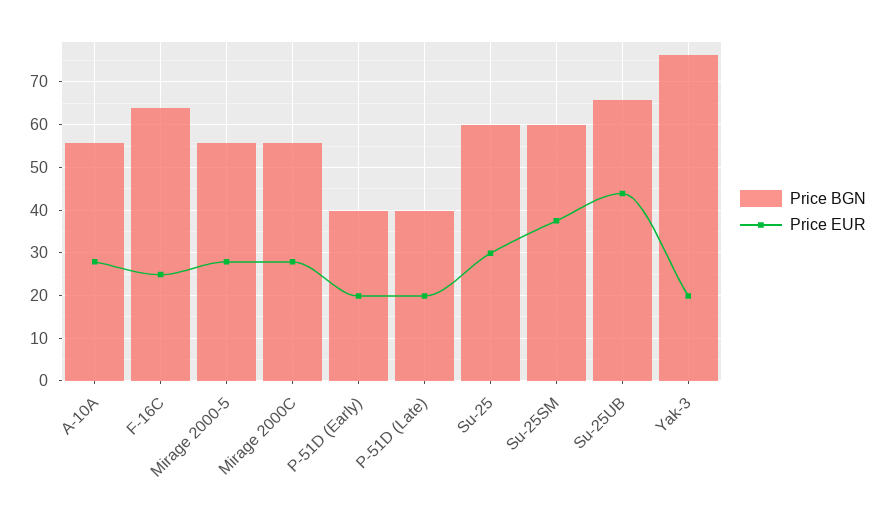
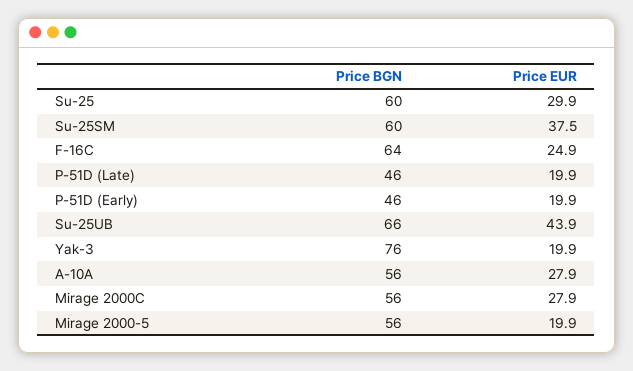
Price EUR, Mirage 2000-5: 28 -> 19.9
Price BGN, P-51D (Early): 40 -> 46
Price BGN, P-51D (Late): 40 -> 46

